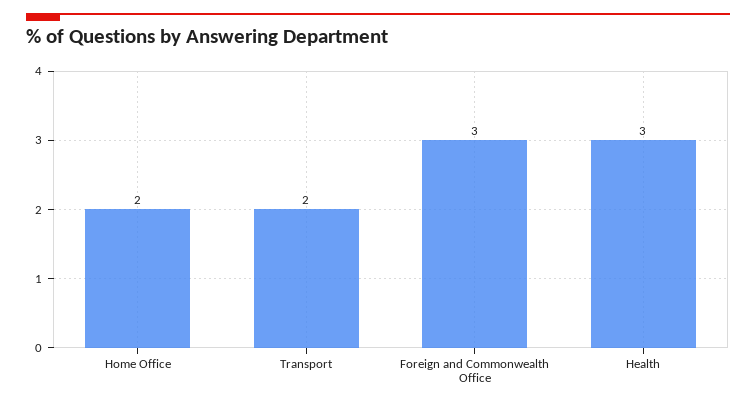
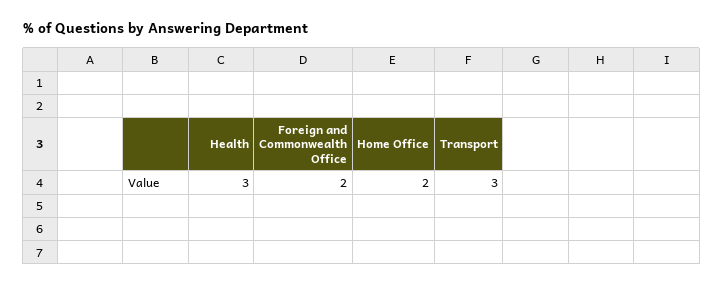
Transport: 2 -> 3
Foreign and Commonwealth Office: 3 -> 2

